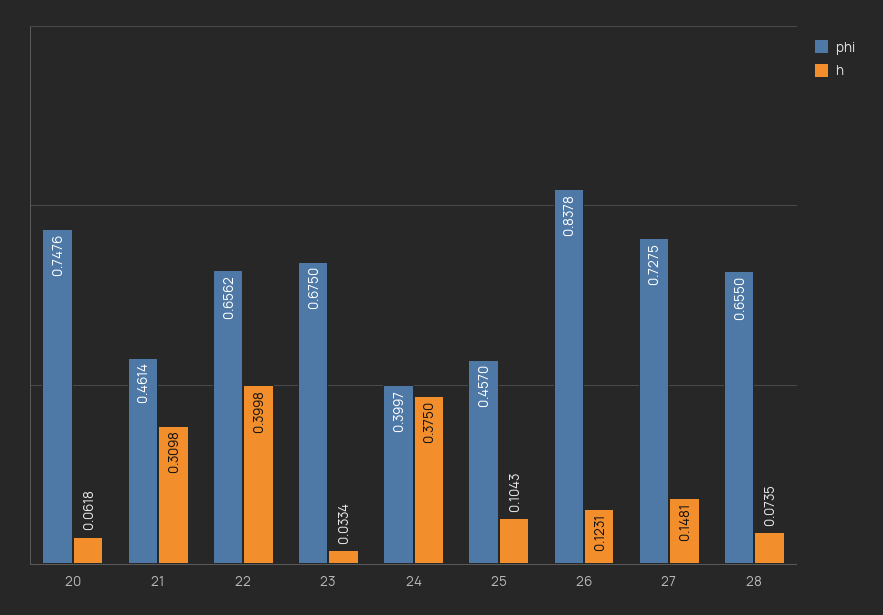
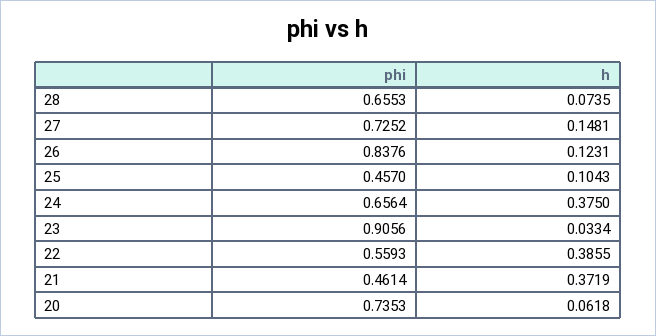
phi, 20: 0.7476 -> 0.7353
h, 21: 0.3098 -> 0.3719
phi, 22: 0.6562 -> 0.5593
h, 22: 0.3998 -> 0.3855
phi, 23: 0.675 -> 0.9056
phi, 24: 0.3997 -> 0.6564
phi, 26: 0.8378 -> 0.8376
phi, 27: 0.7275 -> 0.7252
phi, 28: 0.655 -> 0.6553

